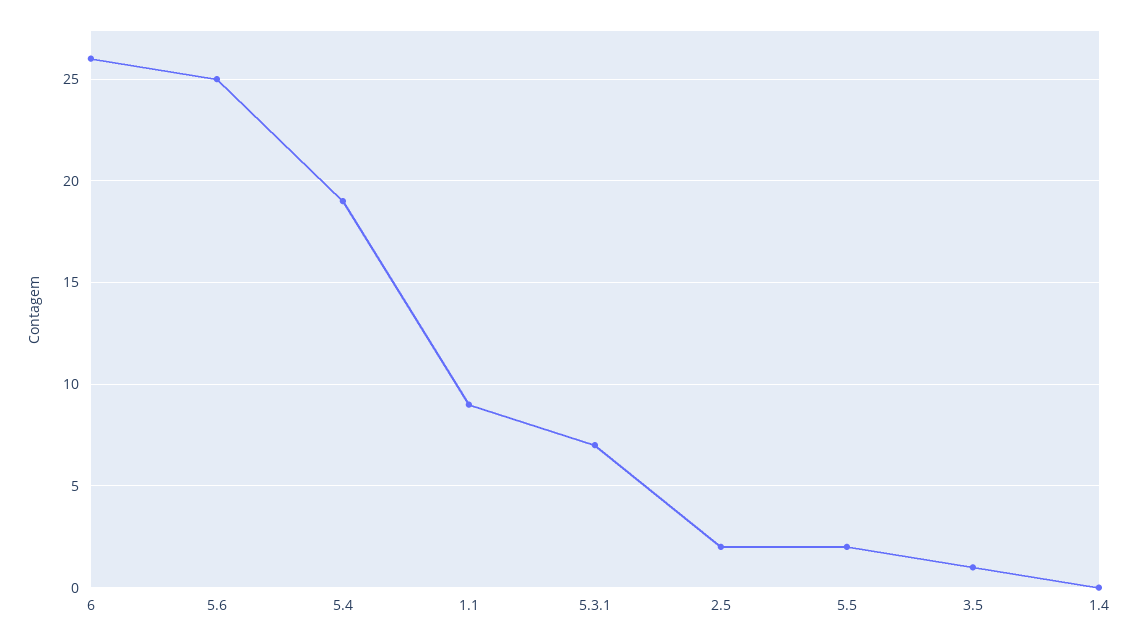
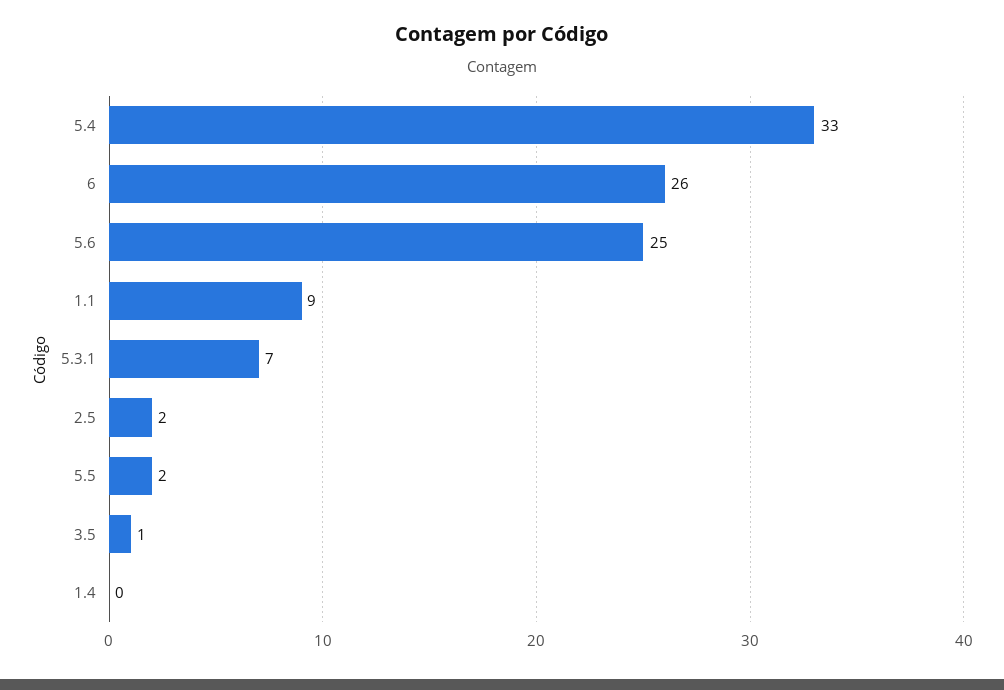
5.4: 19 -> 33

